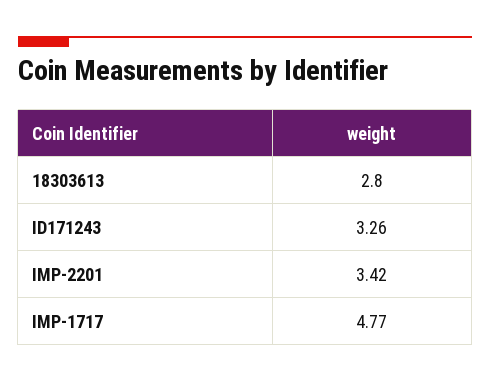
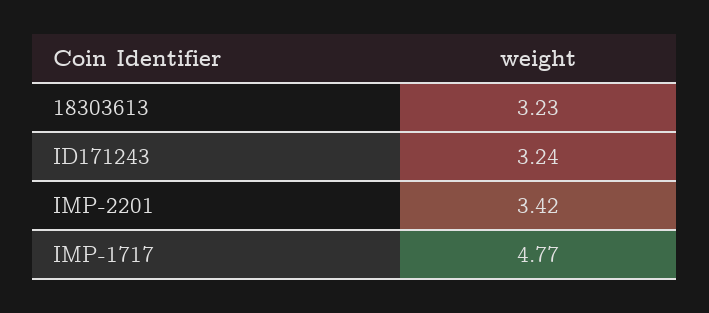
18303613: 2.8 -> 3.23
ID171243: 3.26 -> 3.24

